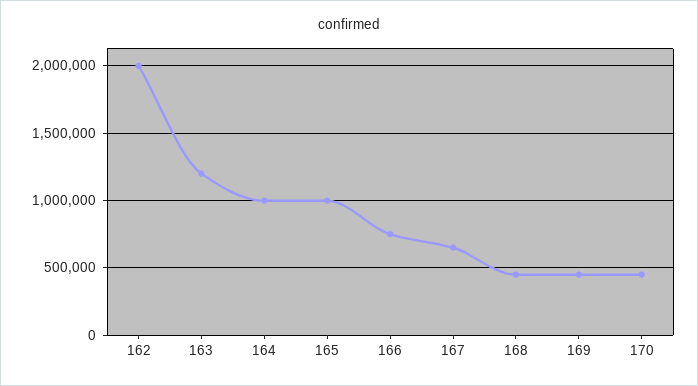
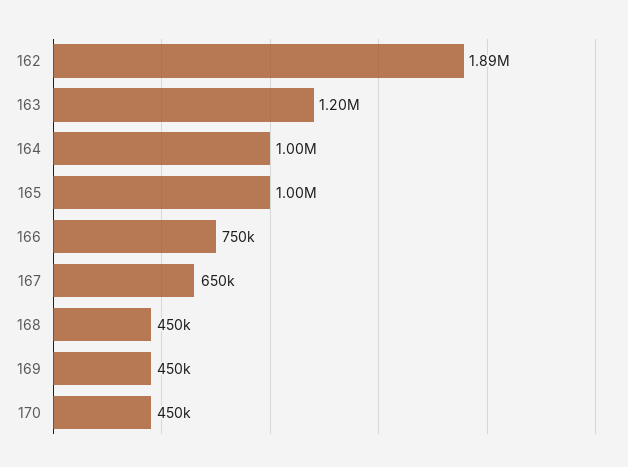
162: 2000000 -> 1890000

